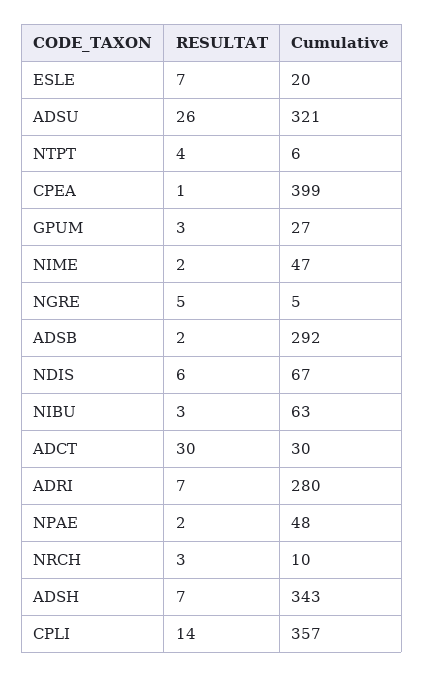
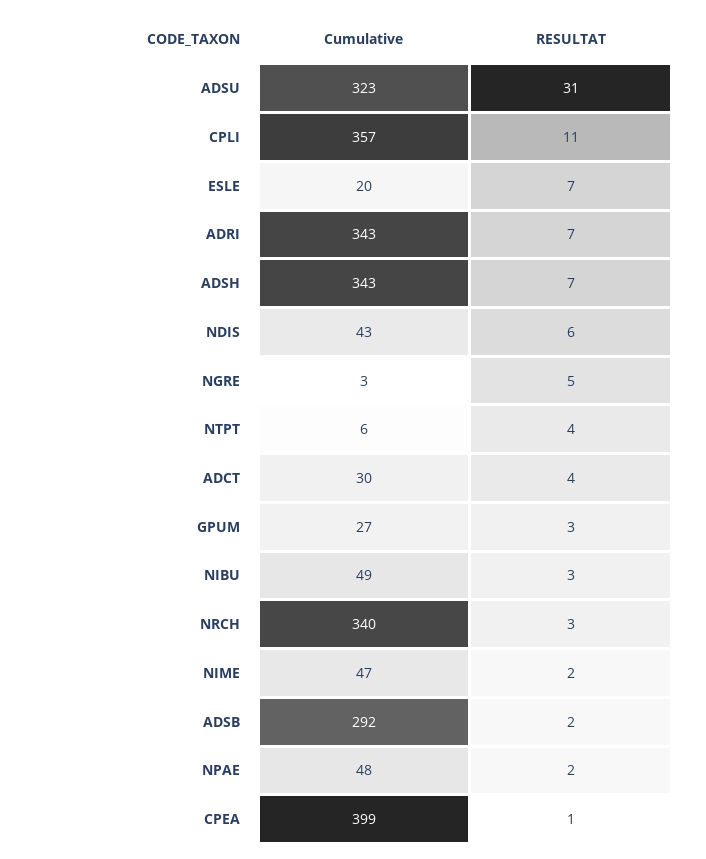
RESULTAT, ADSU: 26 -> 31
Cumulative, ADSU: 321 -> 323
Cumulative, NGRE: 5 -> 3
Cumulative, NDIS: 67 -> 43
Cumulative, NIBU: 63 -> 49
RESULTAT, ADCT: 30 -> 4
Cumulative, ADRI: 280 -> 343
Cumulative, NRCH: 10 -> 340
RESULTAT, CPLI: 14 -> 11

